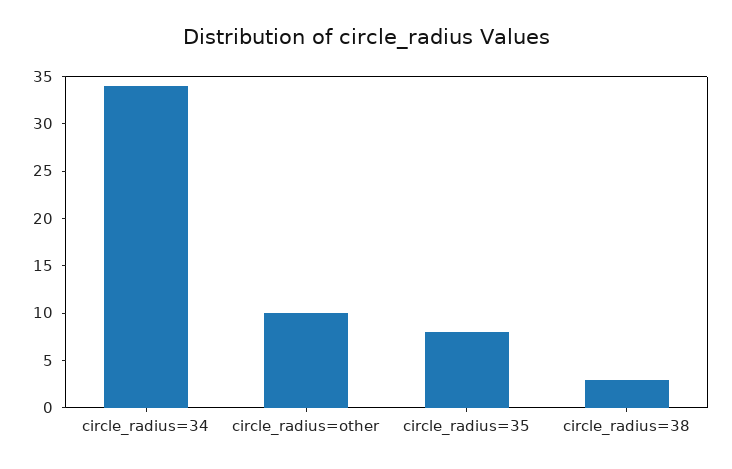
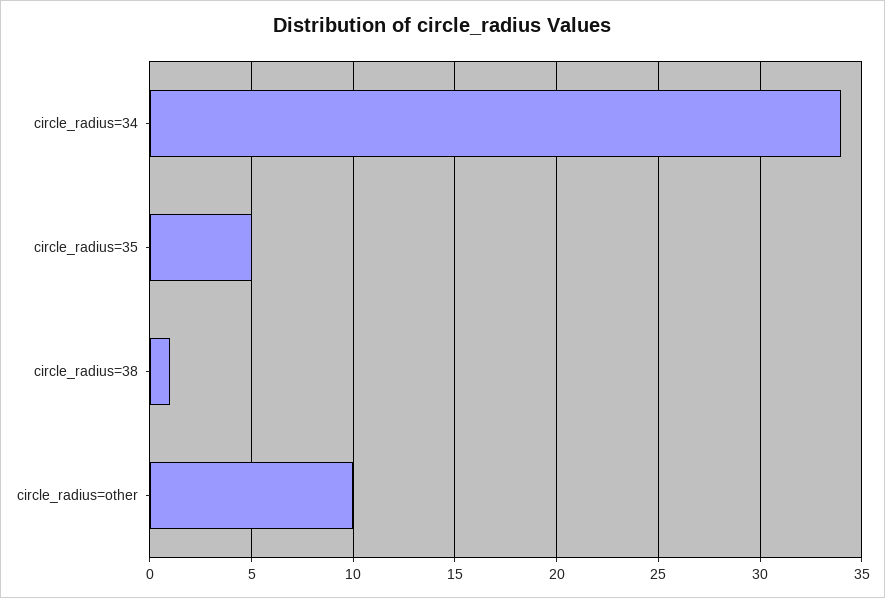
circle_radius=35: 8 -> 5
circle_radius=38: 3 -> 1

